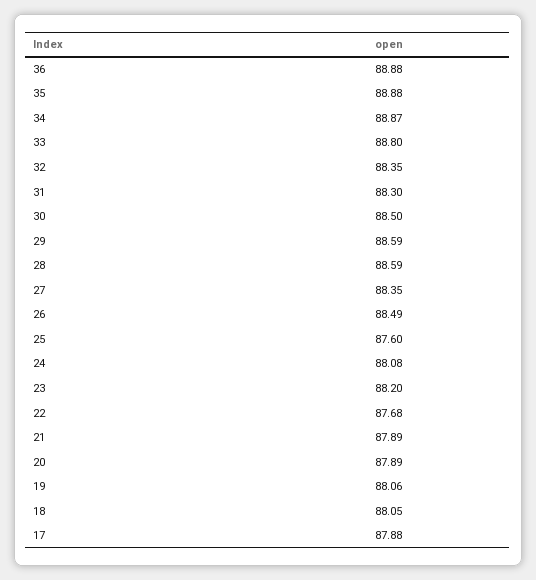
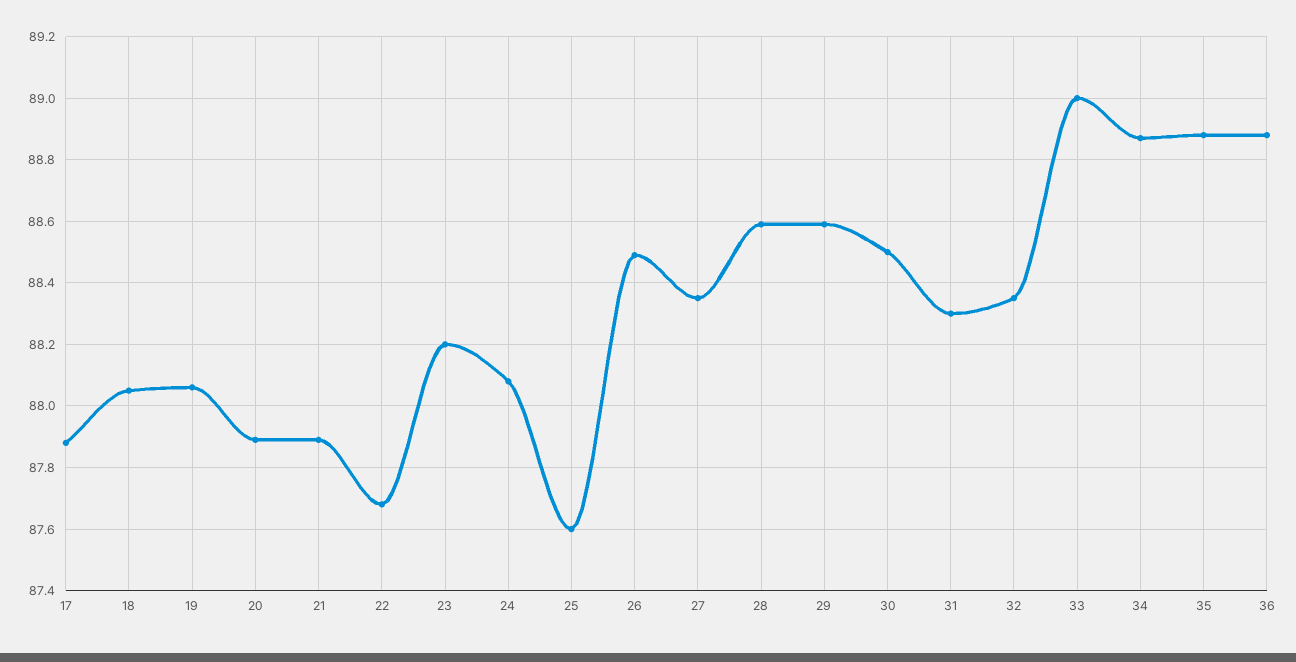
33: 88.8 -> 89

